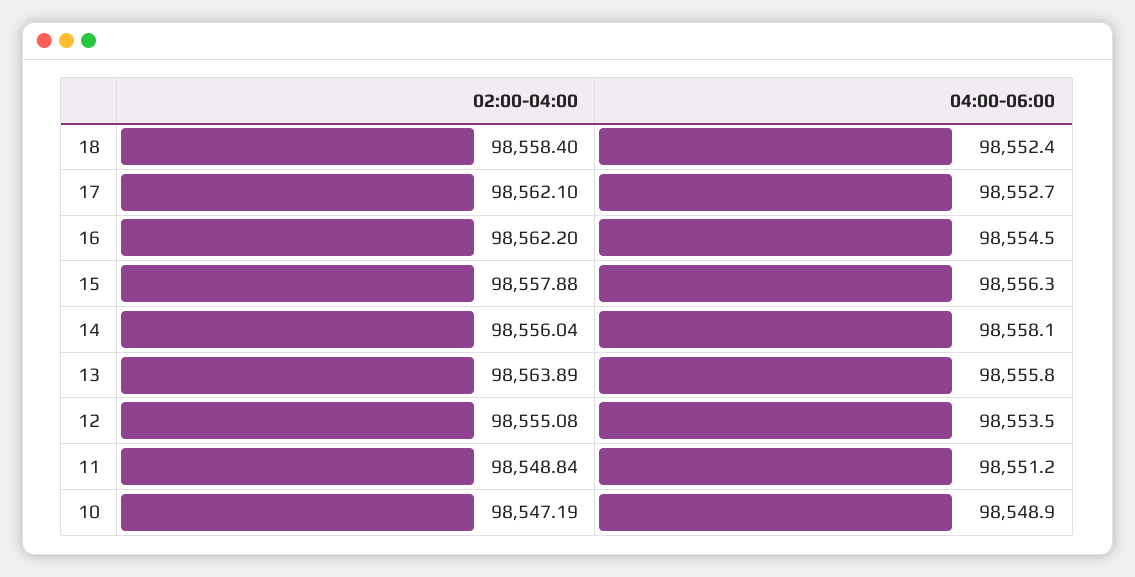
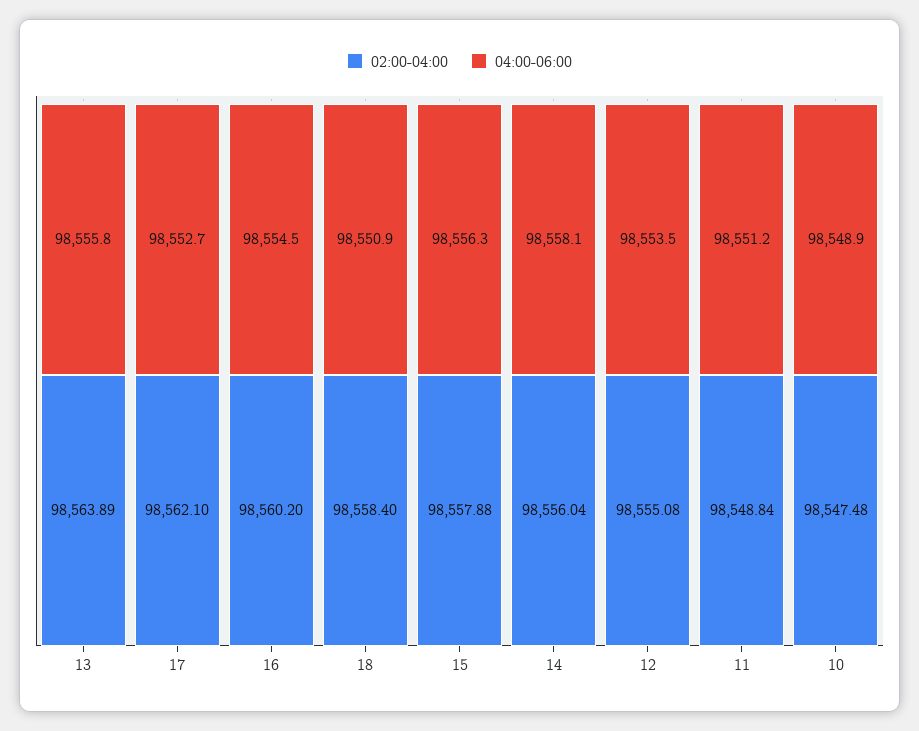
04:00-06:00, 18: 98552.4 -> 98550.9
02:00-04:00, 16: 98562.2 -> 98560.2
02:00-04:00, 10: 98547.19 -> 98547.48

